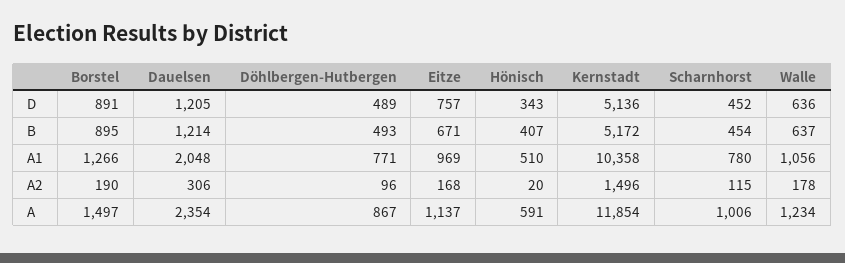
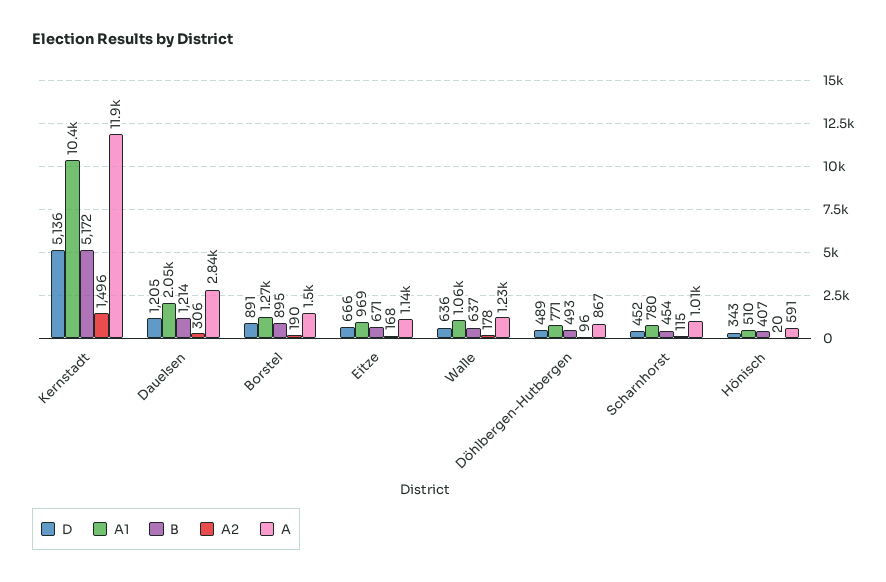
D, Eitze: 757 -> 666
A, Dauelsen: 2354 -> 2840

